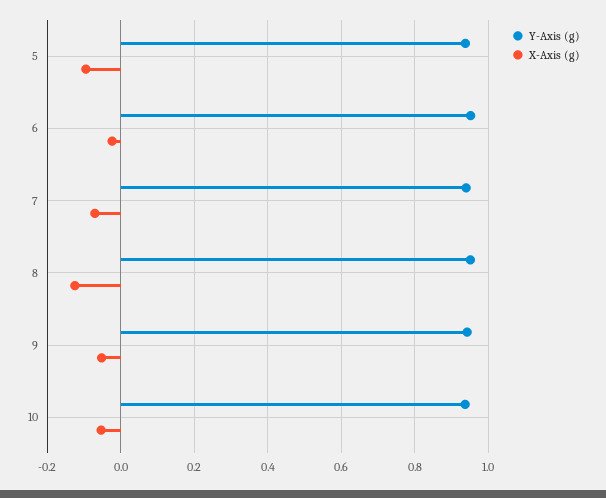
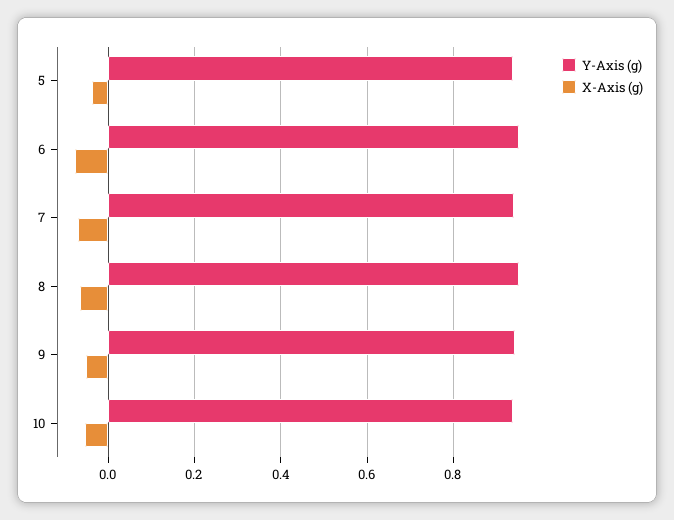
X-Axis (g), 5: -0.1 -> -0.04
X-Axis (g), 6: -0.02 -> -0.08
X-Axis (g), 8: -0.12 -> -0.06

